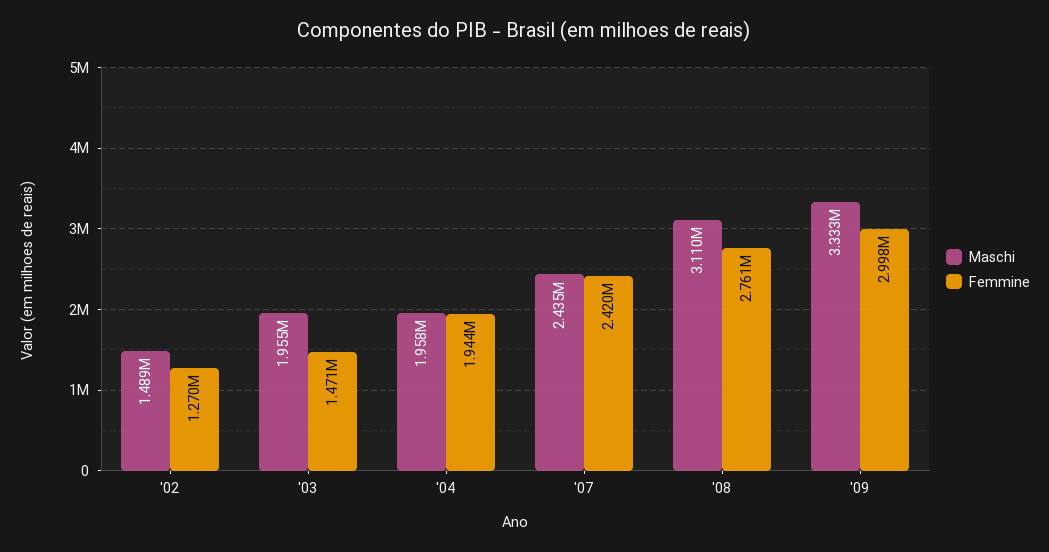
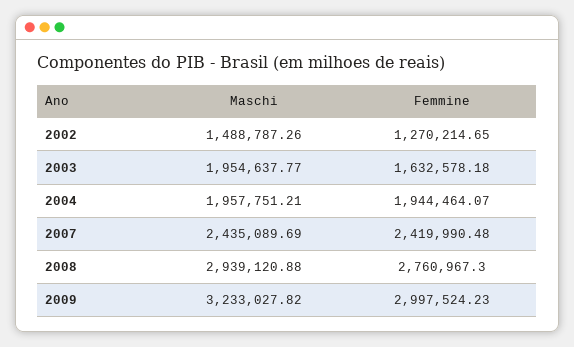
Femmine, '03: 1471000 -> 1632578.18
Maschi, '08: 3110000 -> 2939120.88
Maschi, '09: 3333000 -> 3233027.82

